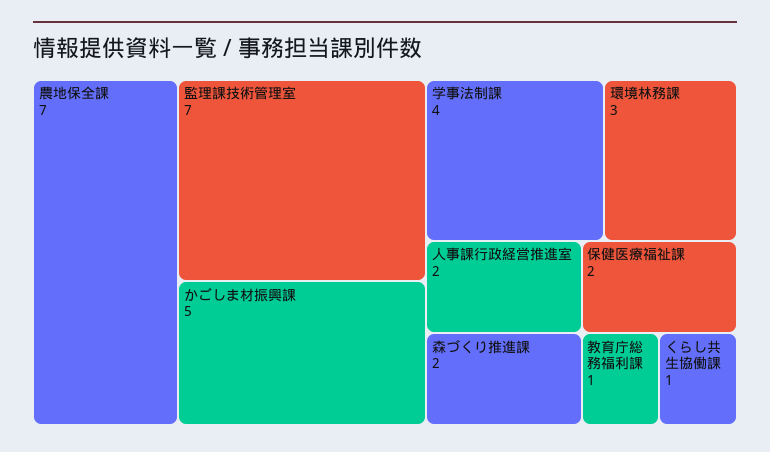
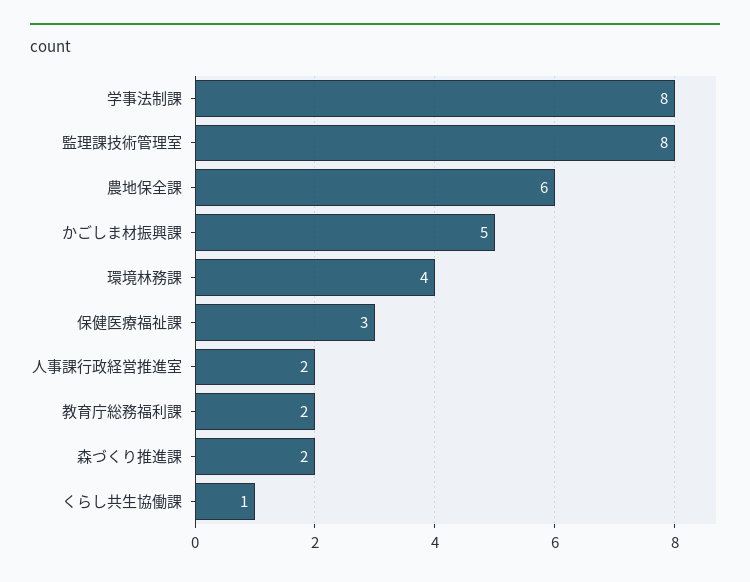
農地保全課: 7 -> 6
監理課技術管理室: 7 -> 8
学事法制課: 4 -> 8
環境林務課: 3 -> 4
保健医療福祉課: 2 -> 3
教育庁総務福利課: 1 -> 2

